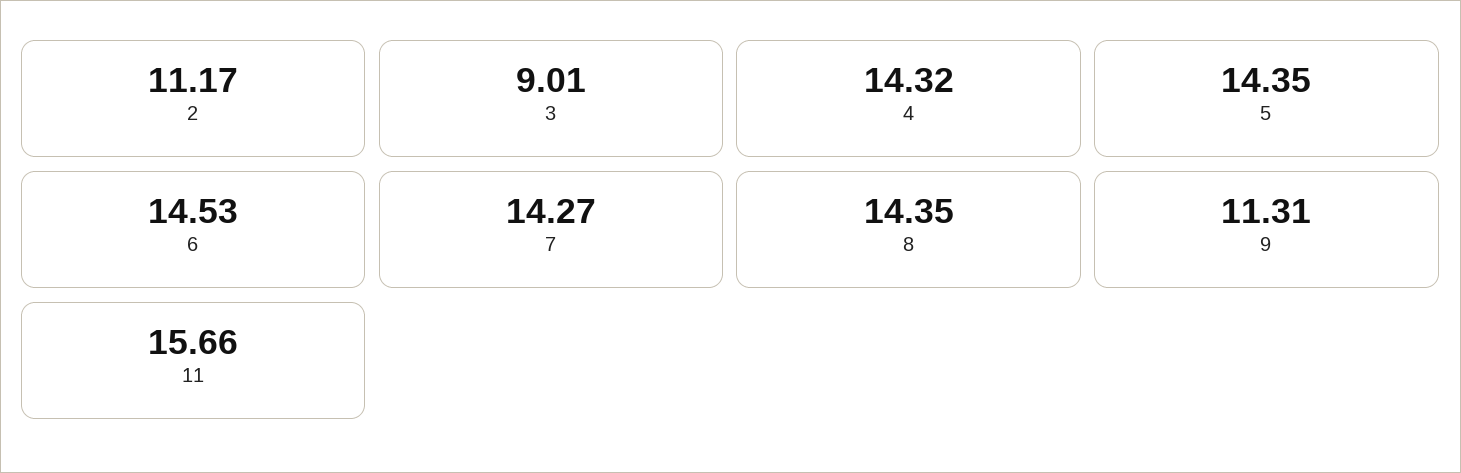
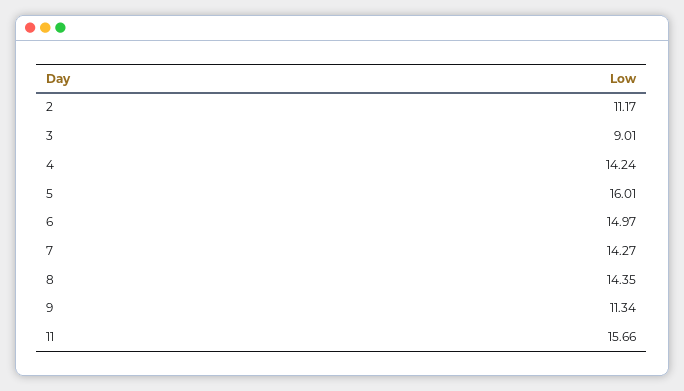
4: 14.32 -> 14.24
5: 14.35 -> 16.01
6: 14.53 -> 14.97
9: 11.31 -> 11.34

